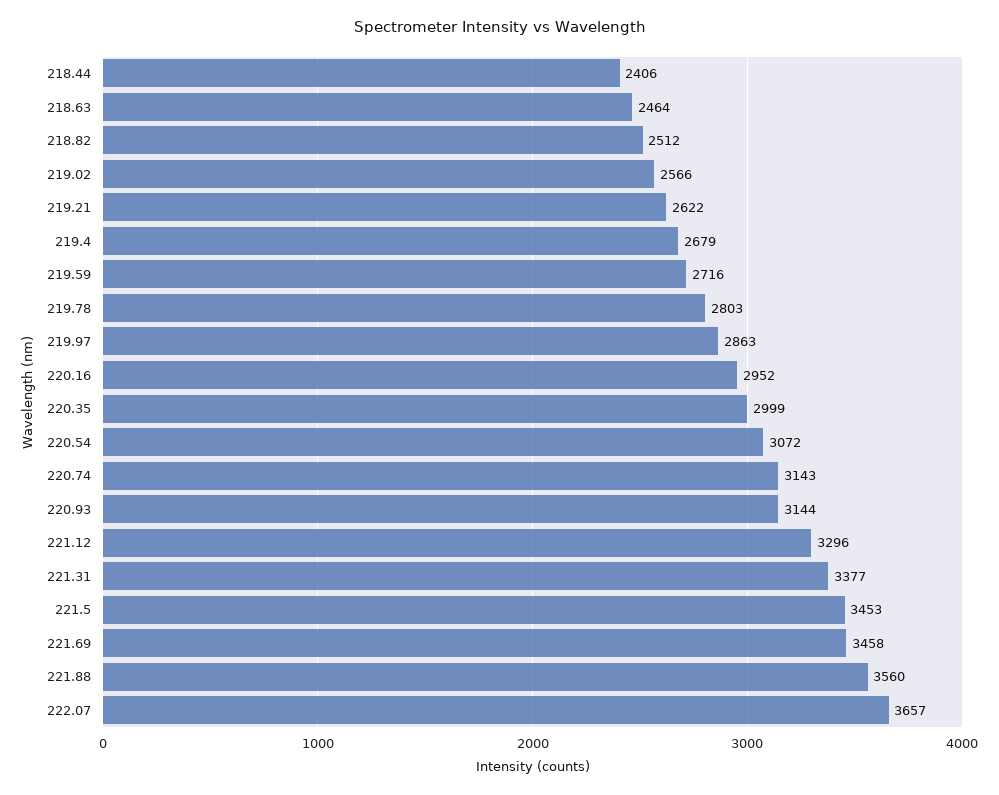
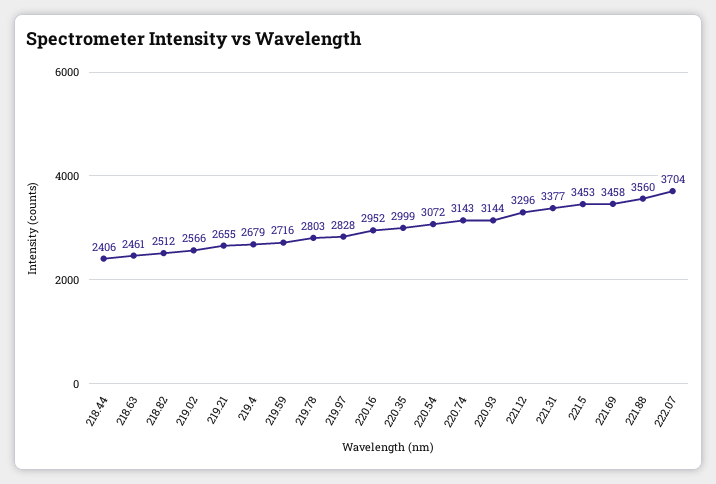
218.63: 2464 -> 2461
219.21: 2622 -> 2655
219.97: 2863 -> 2828
222.07: 3657 -> 3704

